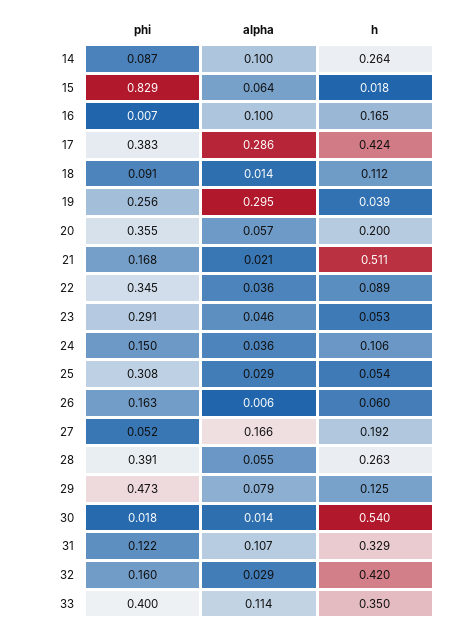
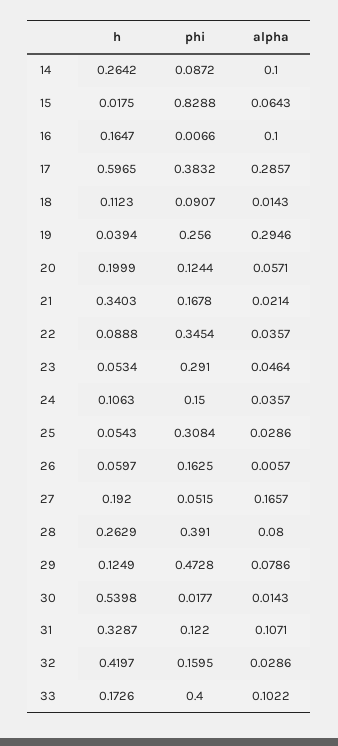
h, 17: 0.424 -> 0.5965
phi, 20: 0.355 -> 0.1244
h, 21: 0.511 -> 0.3403
alpha, 28: 0.055 -> 0.08
alpha, 33: 0.114 -> 0.1022
h, 33: 0.35 -> 0.1726

